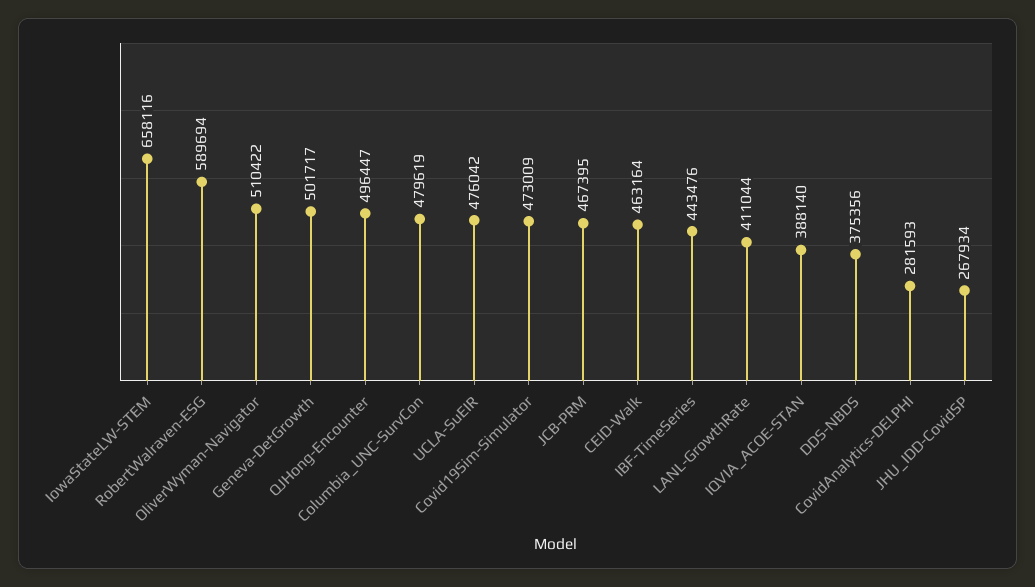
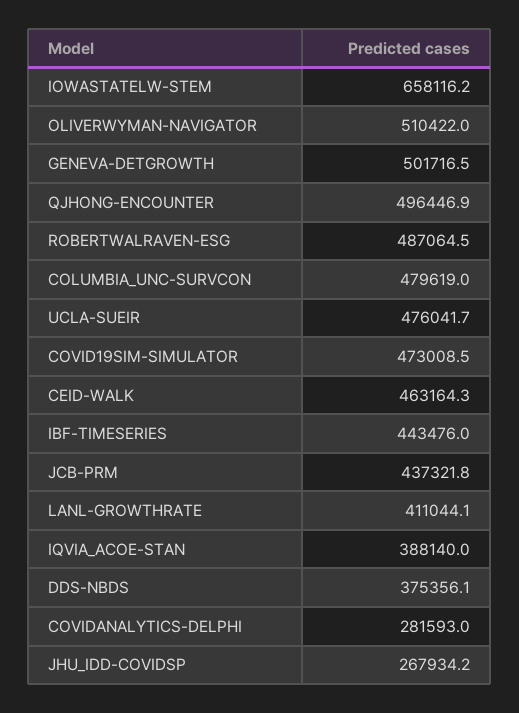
RobertWalraven-ESG: 589694 -> 487064.5
JCB-PRM: 467395 -> 437321.8

